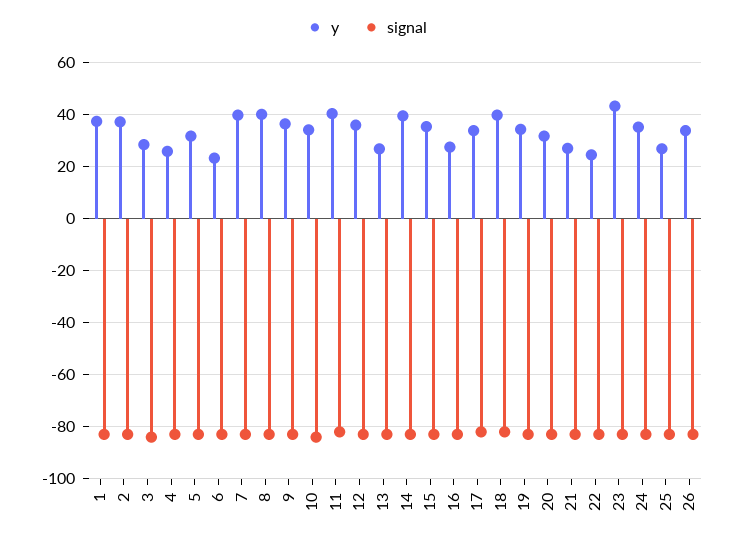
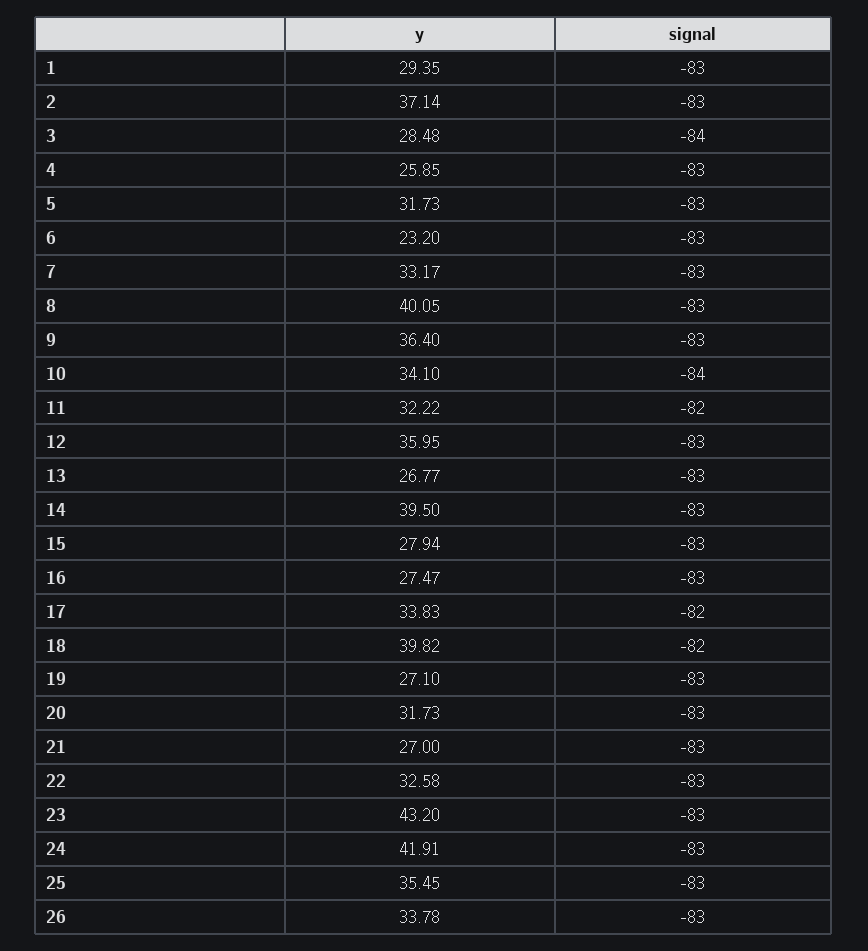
y, 1: 37.5 -> 29.35
y, 7: 40 -> 33.17
y, 11: 40 -> 32.22
y, 15: 35 -> 27.94
y, 19: 35 -> 27.1
y, 22: 25 -> 32.58
y, 24: 35 -> 41.91
y, 25: 27.5 -> 35.45

